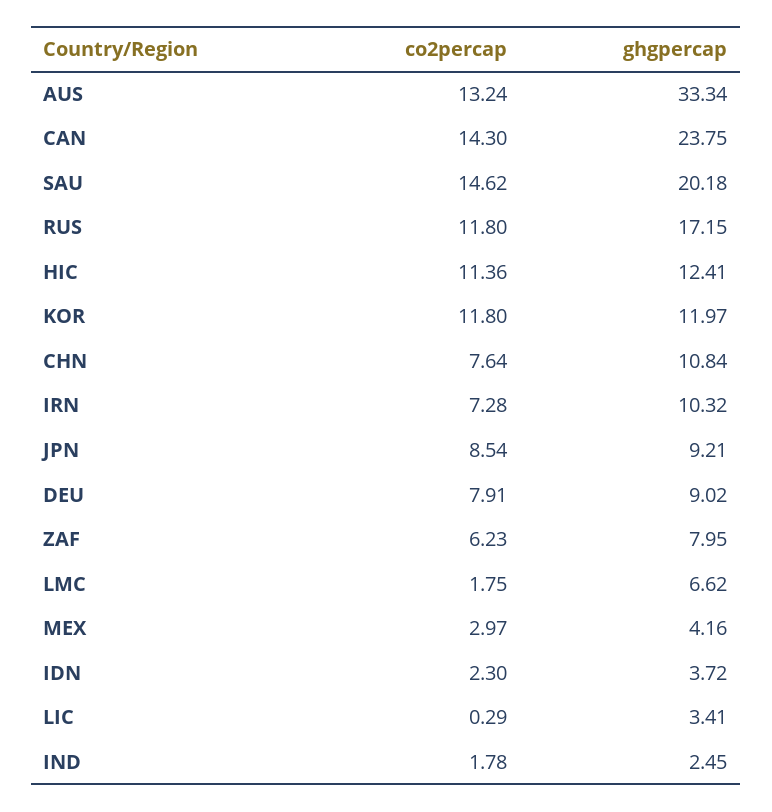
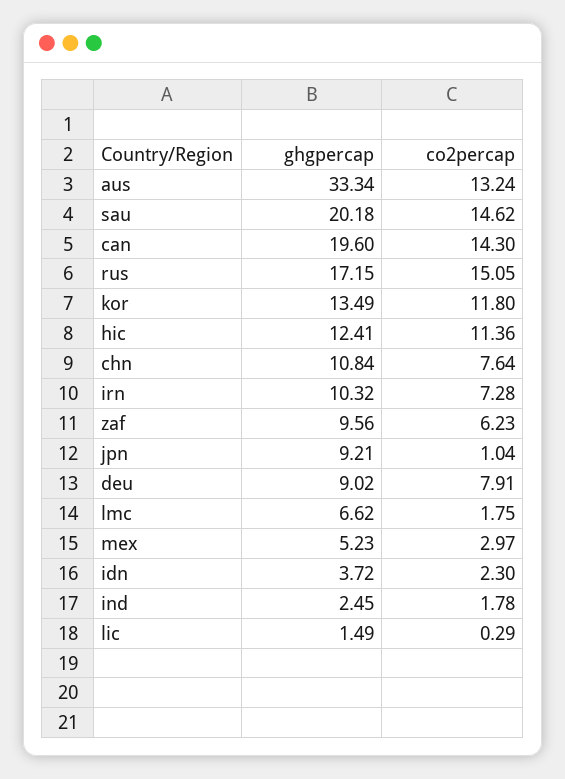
ghgpercap, CAN: 23.75 -> 19.6
co2percap, RUS: 11.8 -> 15.05
ghgpercap, KOR: 11.97 -> 13.49
co2percap, JPN: 8.54 -> 1.04
ghgpercap, ZAF: 7.95 -> 9.56
ghgpercap, MEX: 4.16 -> 5.23
ghgpercap, LIC: 3.41 -> 1.49

